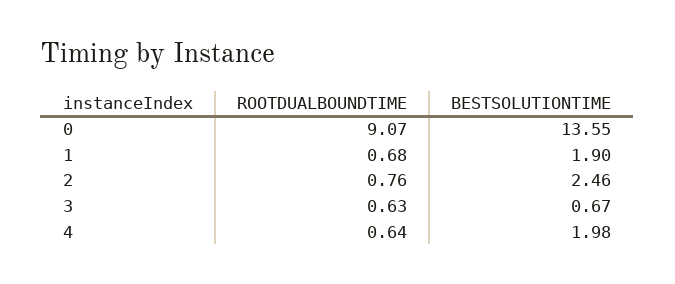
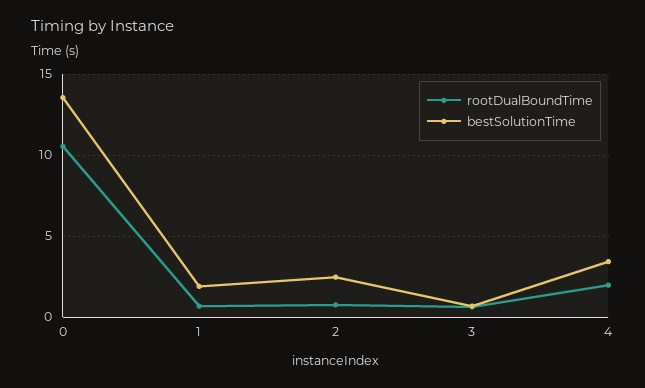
ROOTDUALBOUNDTIME, 0: 9.07 -> 10.5
ROOTDUALBOUNDTIME, 4: 0.64 -> 2
BESTSOLUTIONTIME, 4: 1.98 -> 3.5

